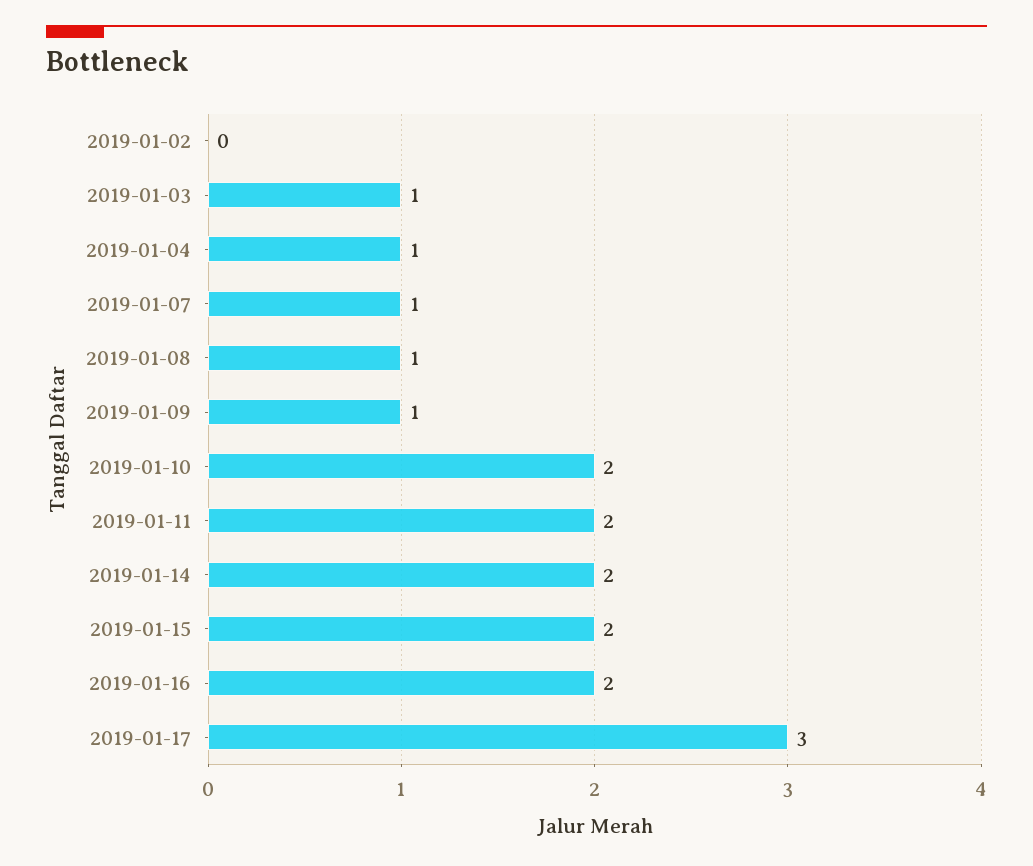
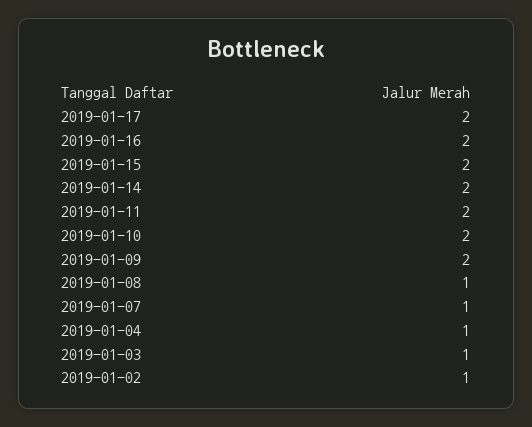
2019-01-02: 0 -> 1
2019-01-09: 1 -> 2
2019-01-17: 3 -> 2

